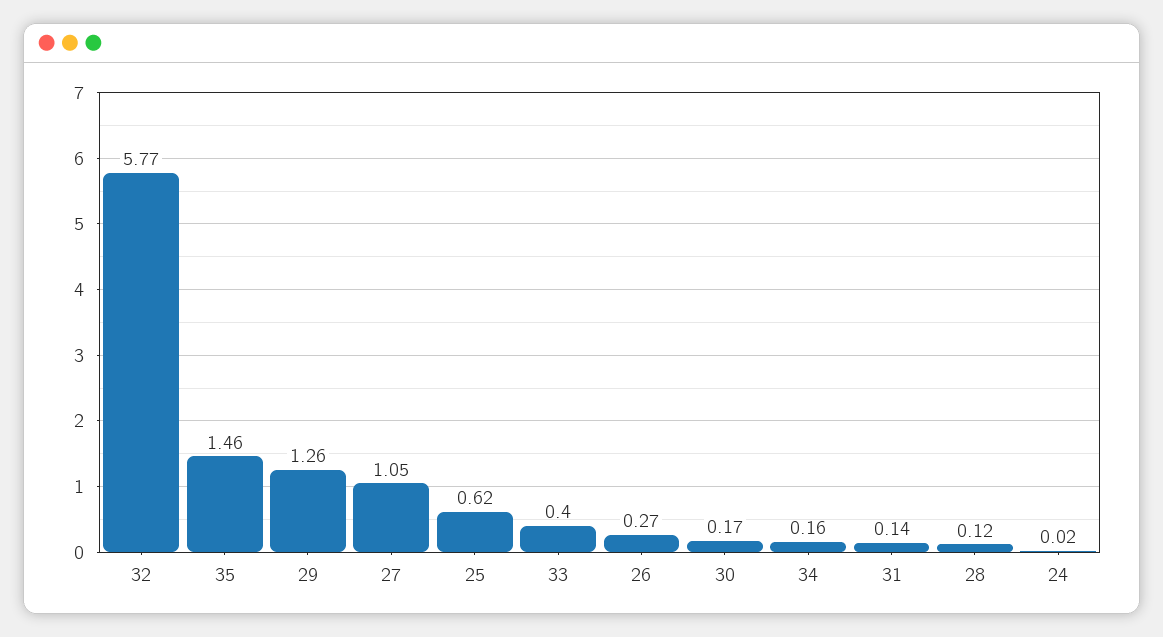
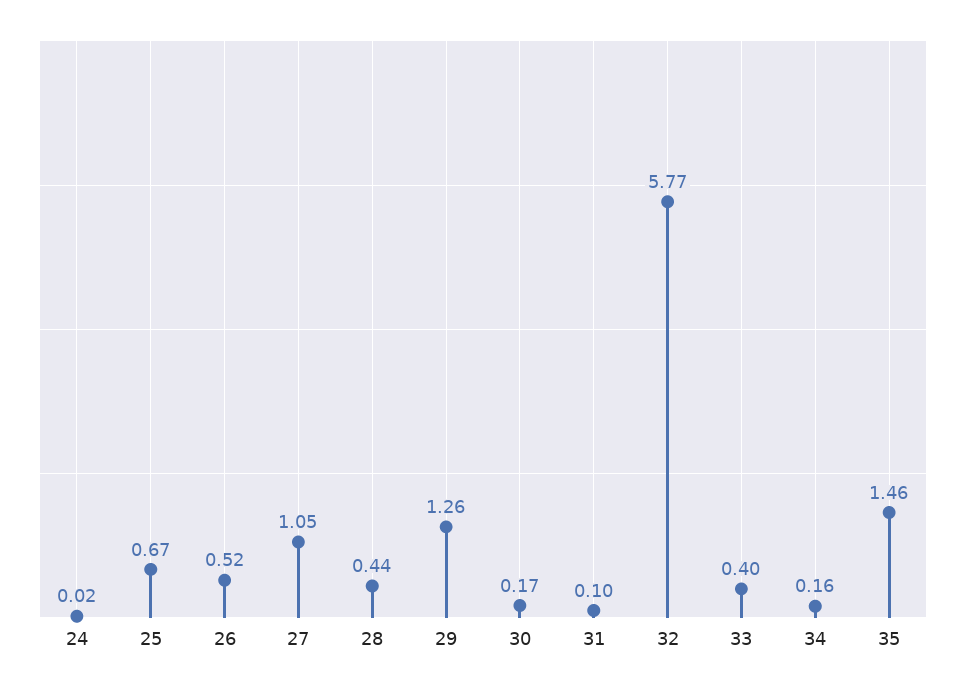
25: 0.62 -> 0.67
26: 0.27 -> 0.52
31: 0.14 -> 0.1
28: 0.12 -> 0.44

